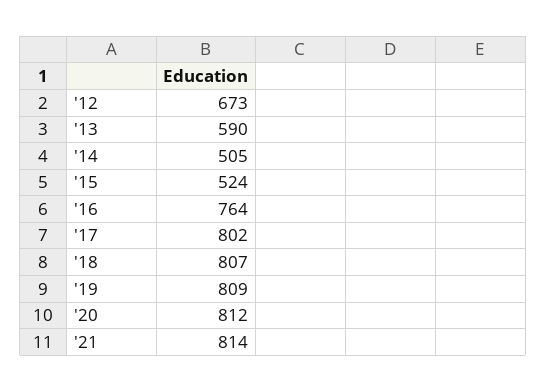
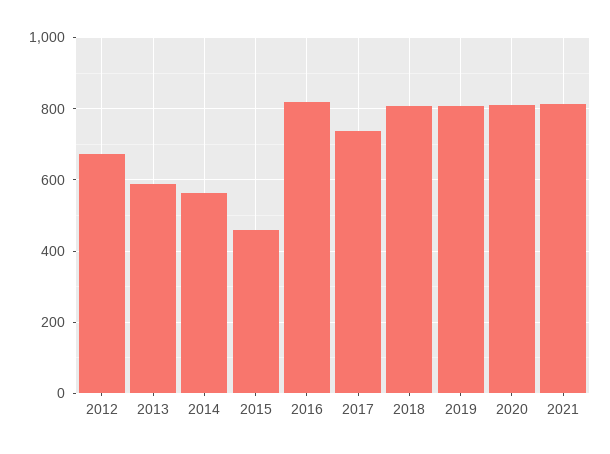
'14: 505 -> 560
'15: 524 -> 460
'16: 764 -> 820
'17: 802 -> 740

